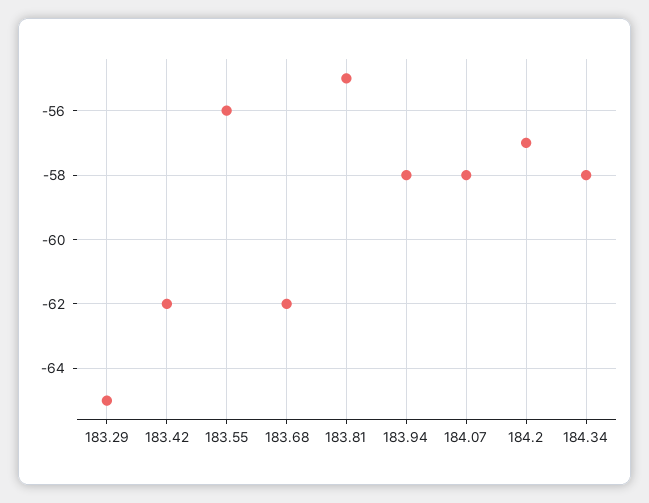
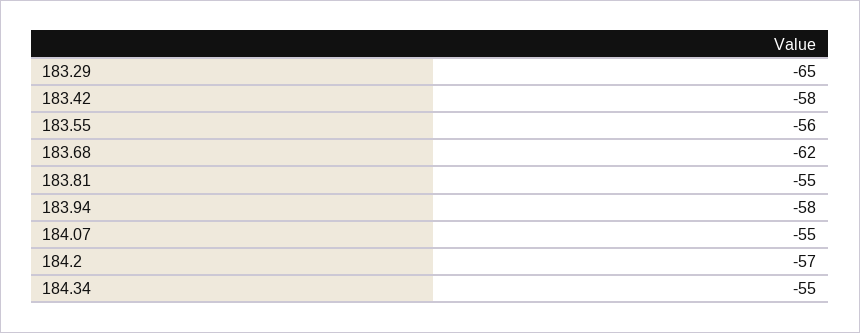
183.42: -62 -> -58
184.07: -58 -> -55
184.34: -58 -> -55

